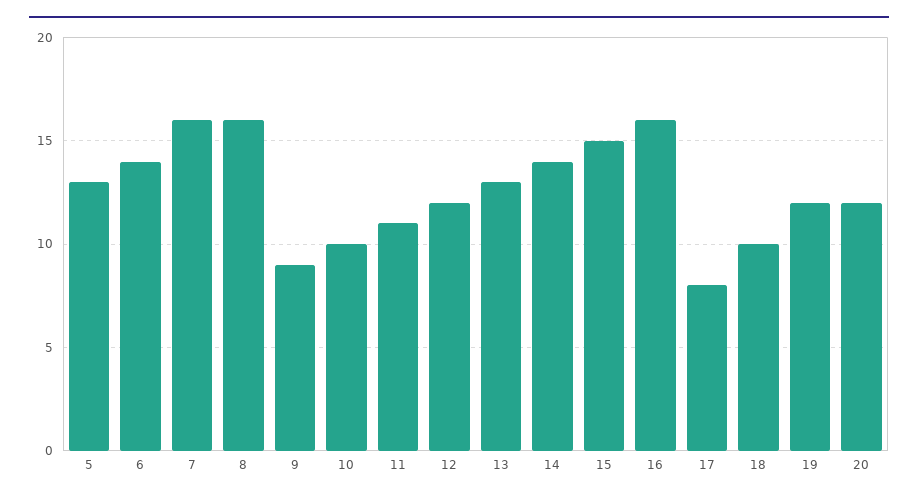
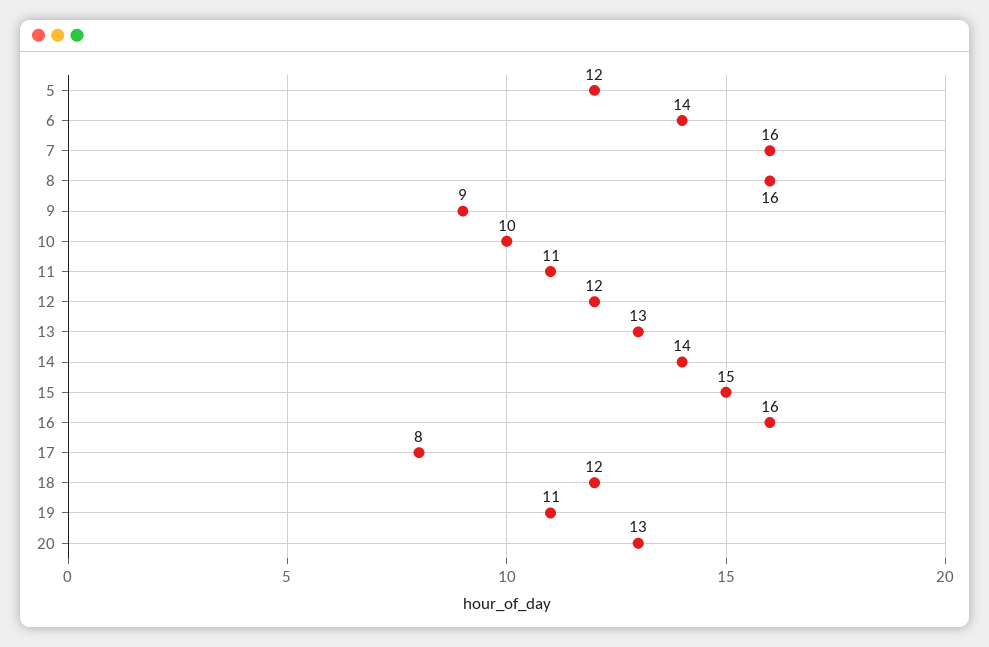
5: 13 -> 12
18: 10 -> 12
19: 12 -> 11
20: 12 -> 13

